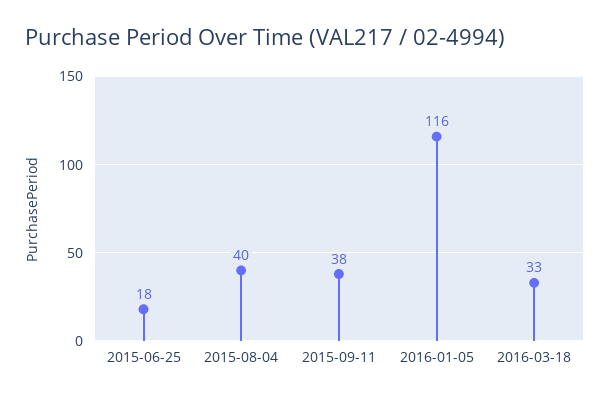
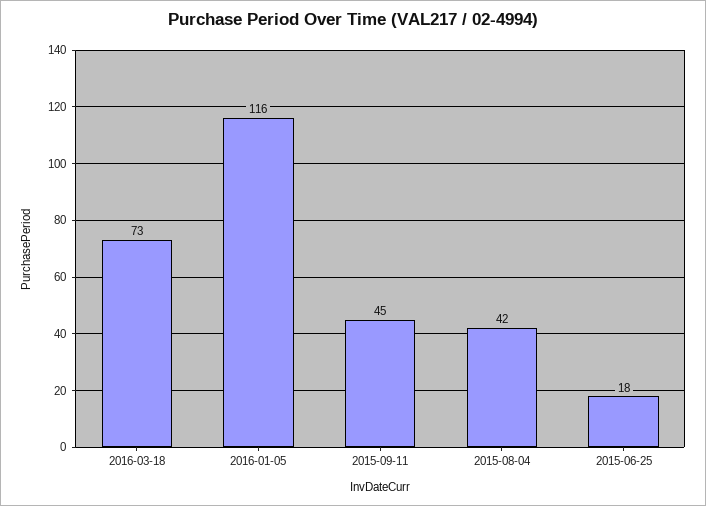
2015-08-04: 40 -> 42
2015-09-11: 38 -> 45
2016-03-18: 33 -> 73

